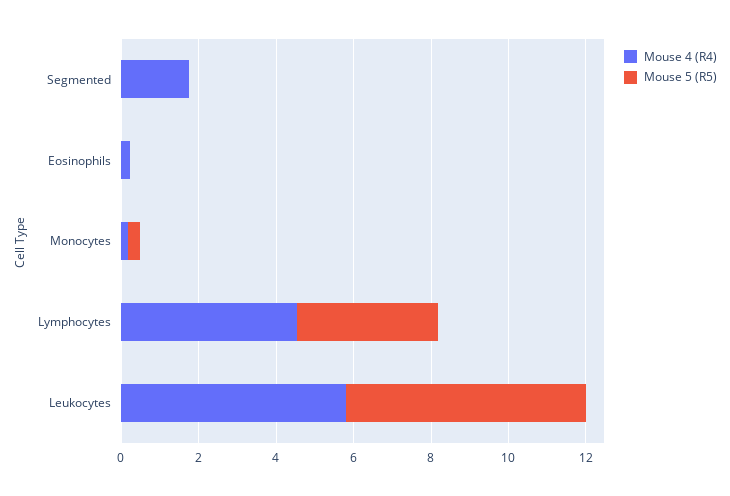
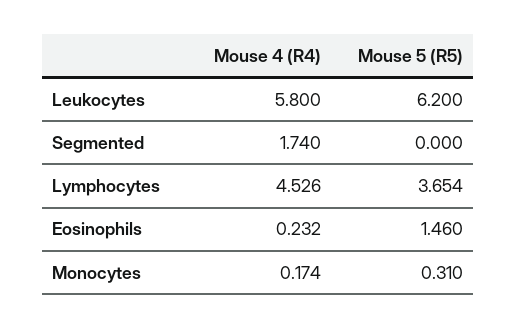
Mouse 5 (R5), Eosinophils: 0 -> 1.46

